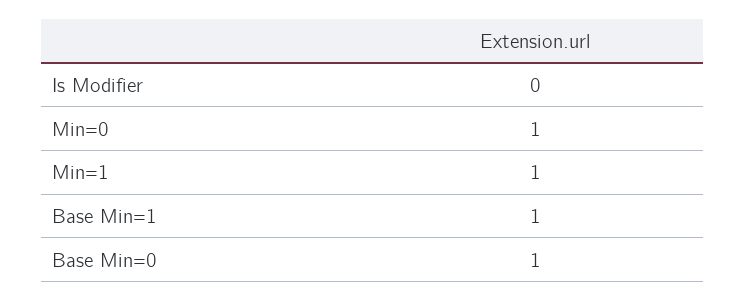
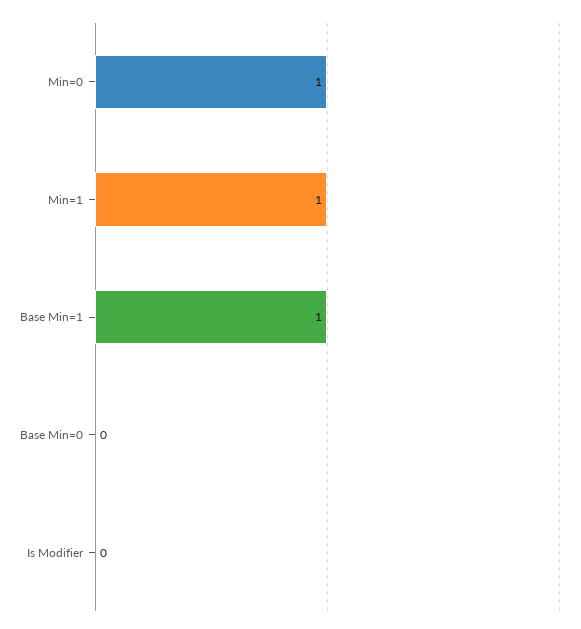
Base Min=0: 1 -> 0

